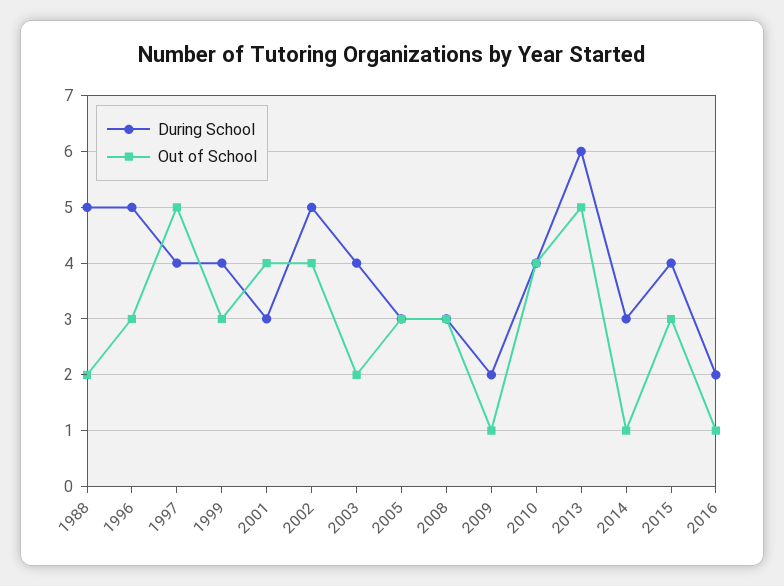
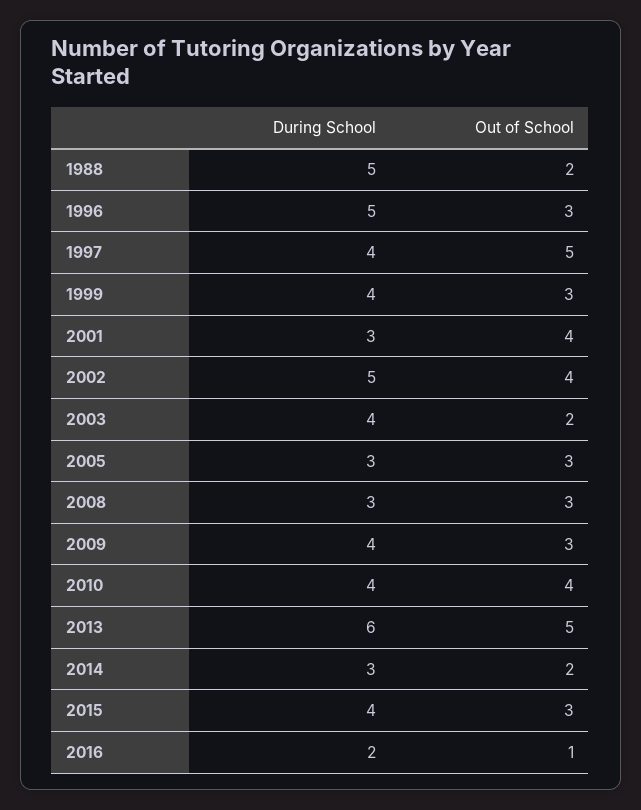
During School, 2009: 2 -> 4
Out of School, 2009: 1 -> 3
Out of School, 2014: 1 -> 2

